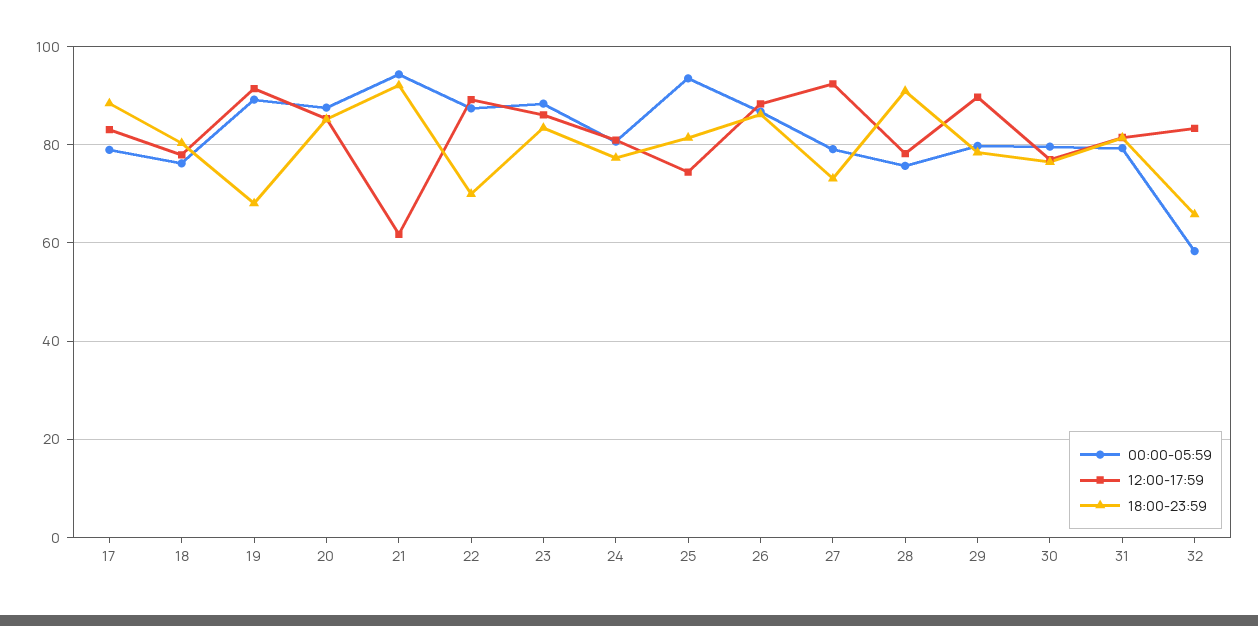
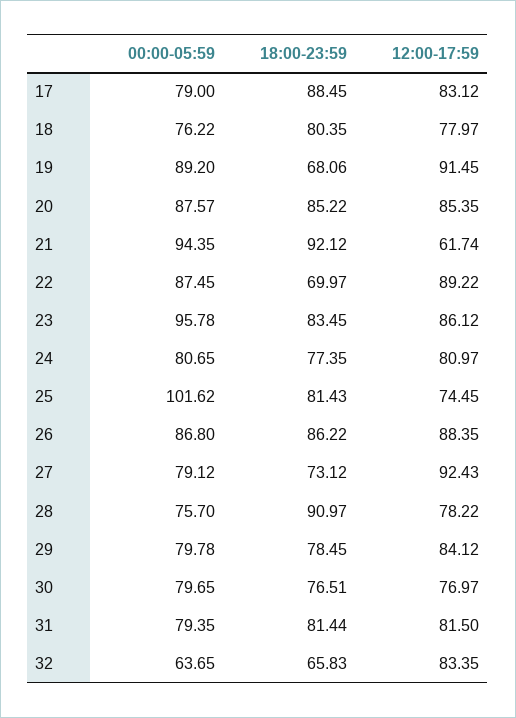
00:00-05:59, 23: 88 -> 95.78
00:00-05:59, 25: 94 -> 101.62
12:00-17:59, 29: 90 -> 84.12
00:00-05:59, 32: 58 -> 63.65

